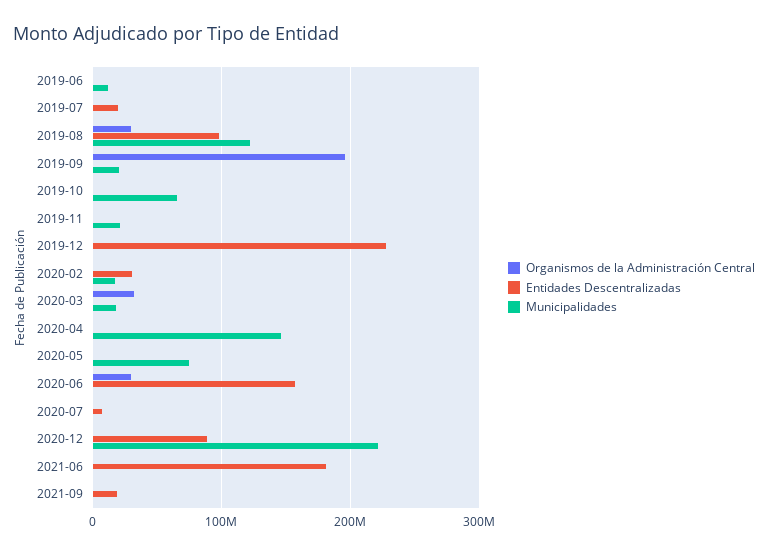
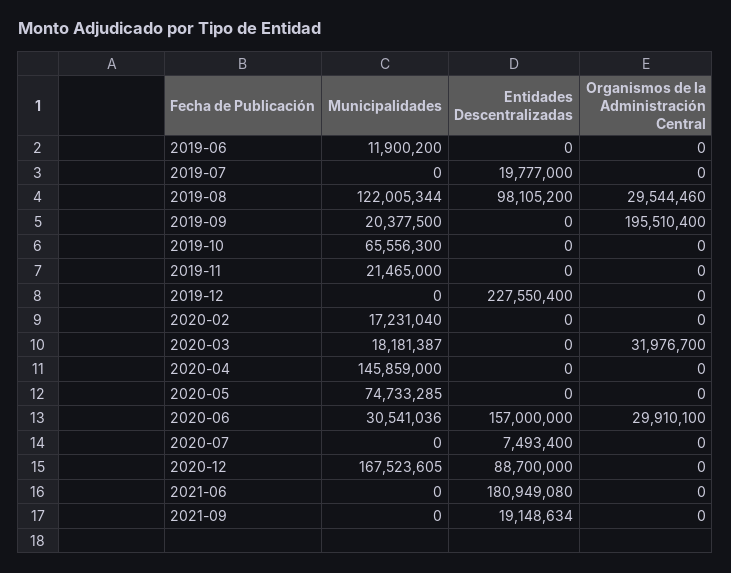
Entidades Descentralizadas, 2020-02: 30000000 -> 0
Municipalidades, 2020-06: 0 -> 30541036
Municipalidades, 2020-12: 220000000 -> 167523605

